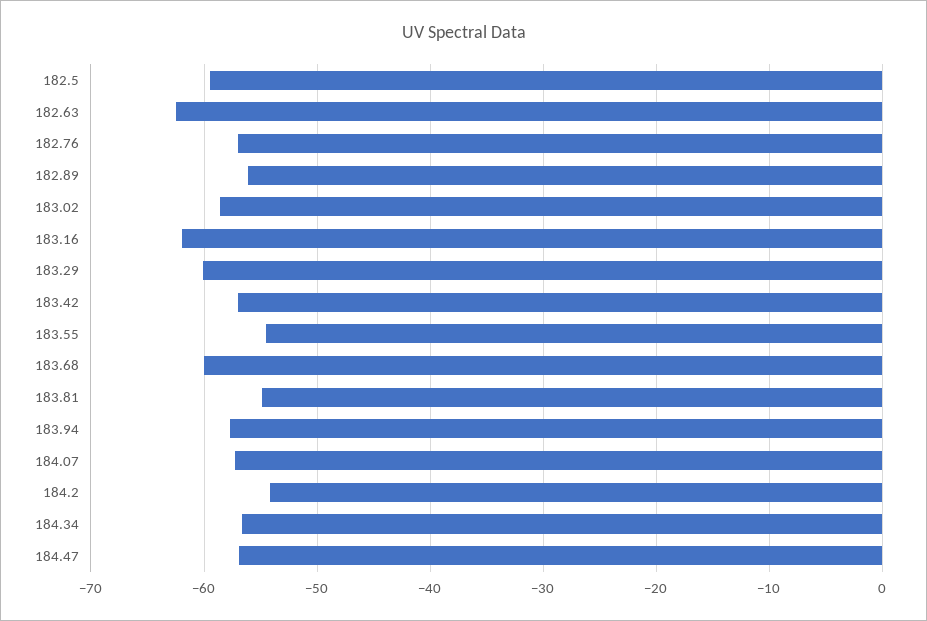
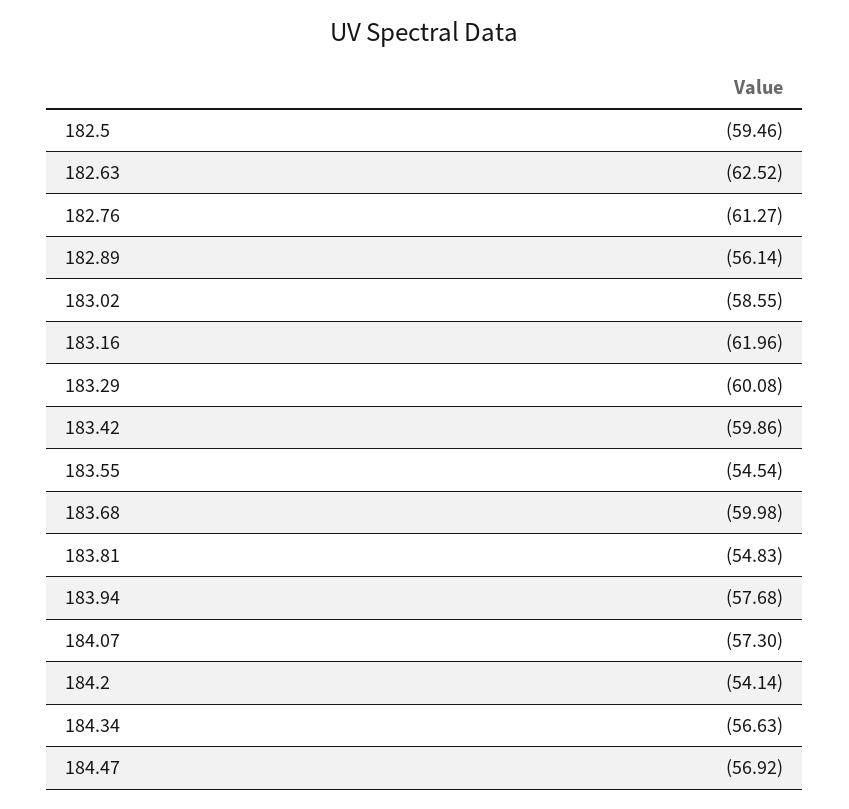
182.76: -57 -> -61.27
183.42: -57 -> -59.86

